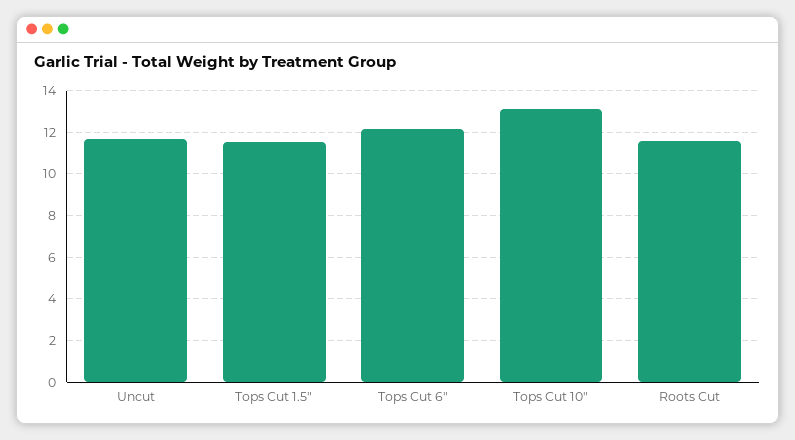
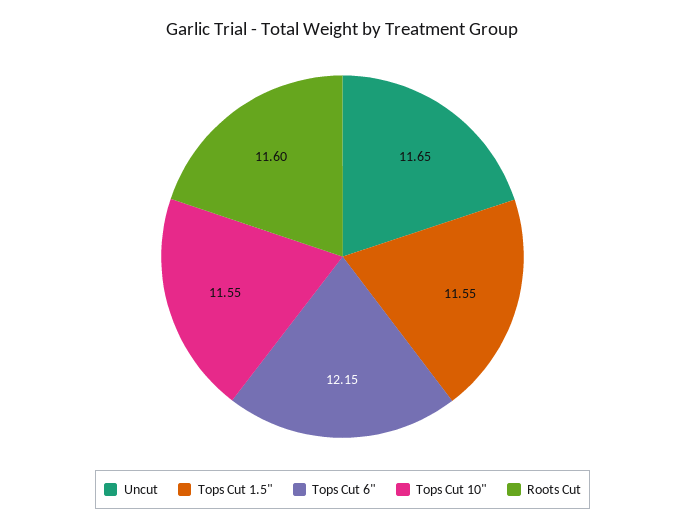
Tops Cut 10": 13 -> 11.55

